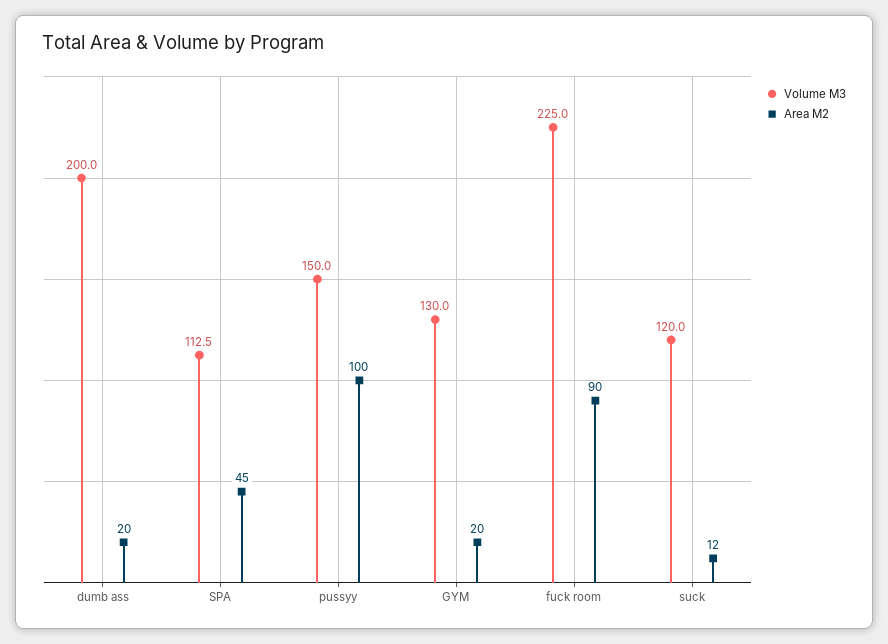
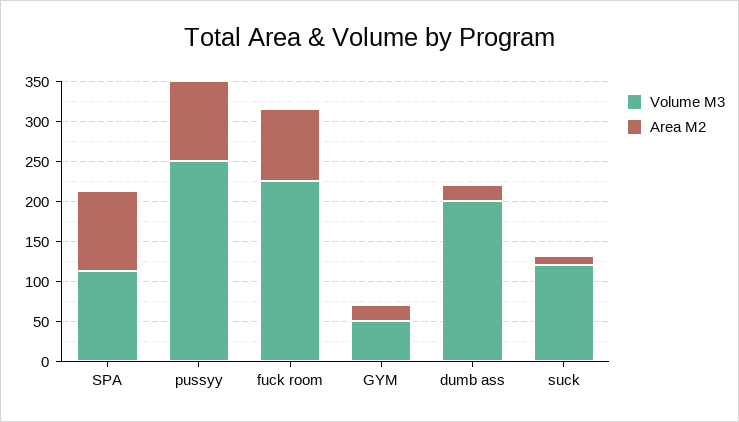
Area M2, SPA: 45 -> 100
Volume M3, pussyy: 150 -> 250
Volume M3, GYM: 130 -> 50

